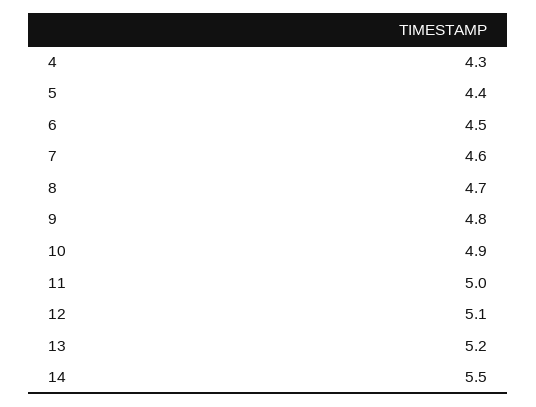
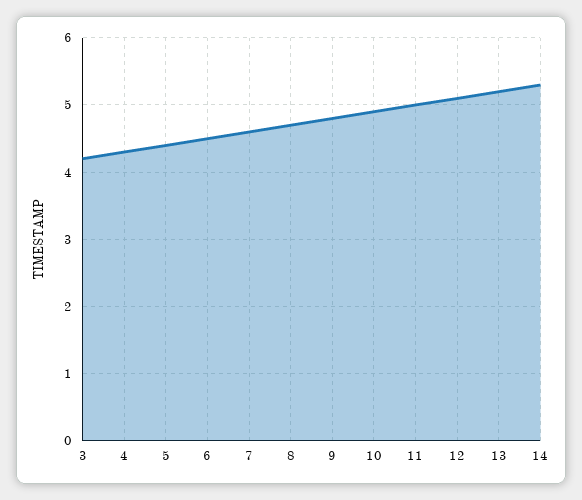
14: 5.5 -> 5.3
3: none -> 4.2

